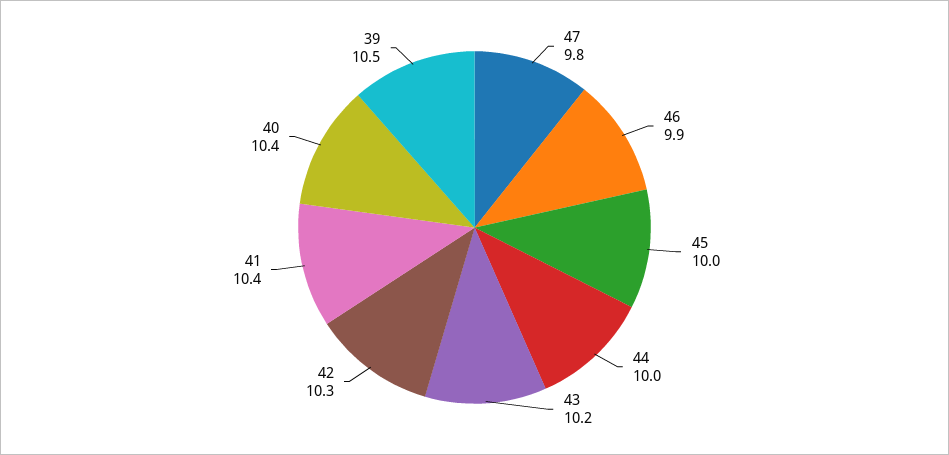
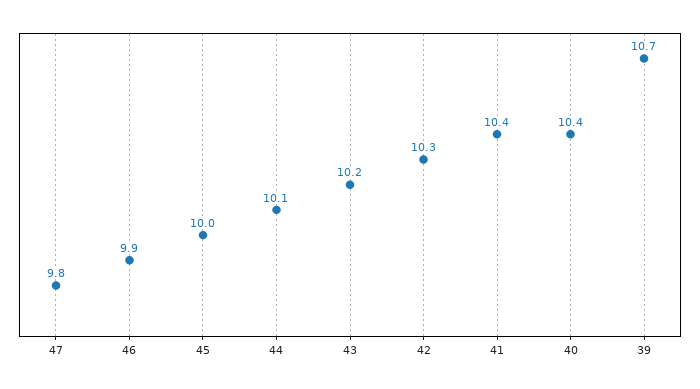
44: 10 -> 10.1
39: 10.5 -> 10.7

